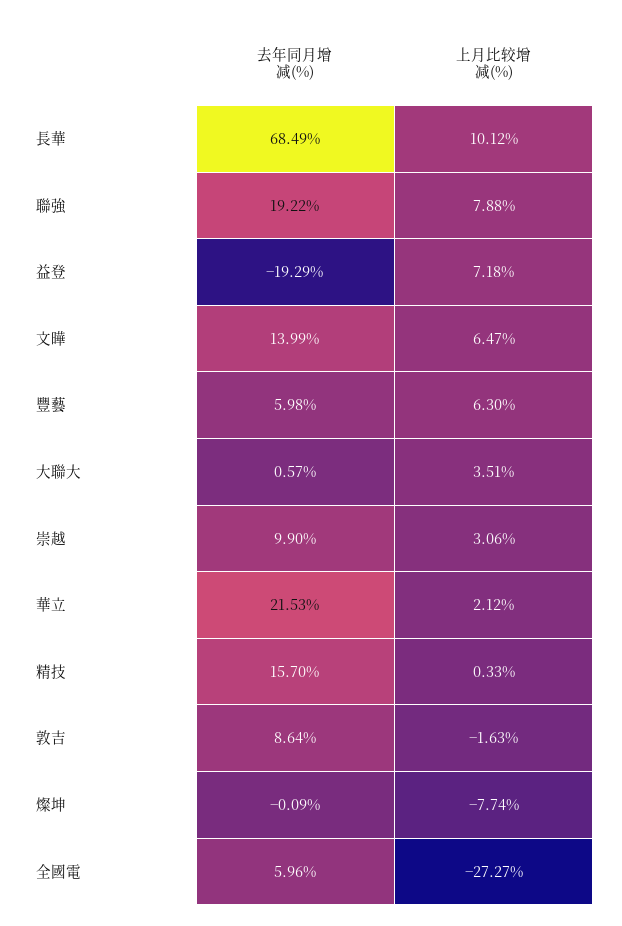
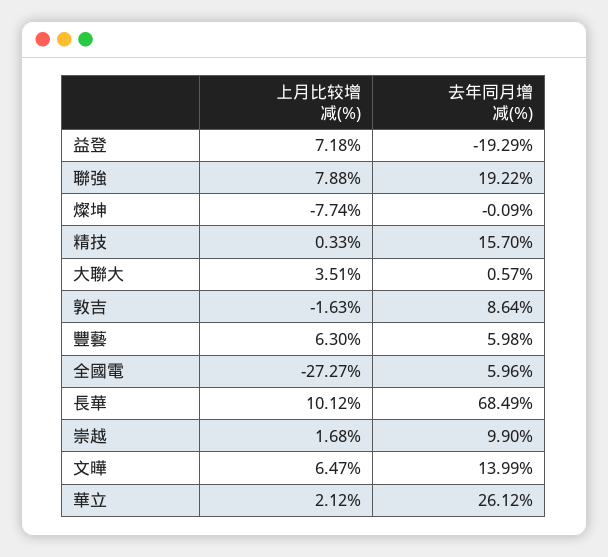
上月比较增减(%), 崇越: 3.06 -> 1.68
去年同月增减(%), 華立: 21.53 -> 26.12

